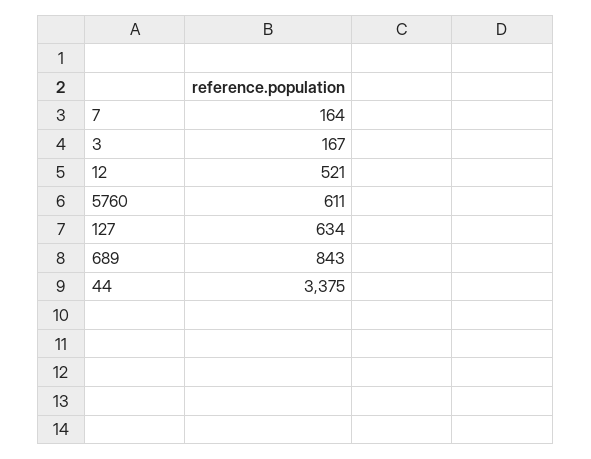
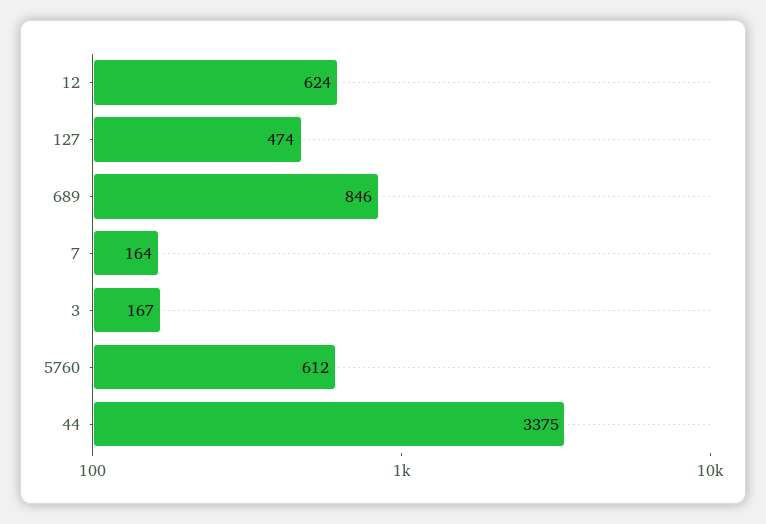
12: 521 -> 624
5760: 611 -> 612
127: 634 -> 474
689: 843 -> 846

